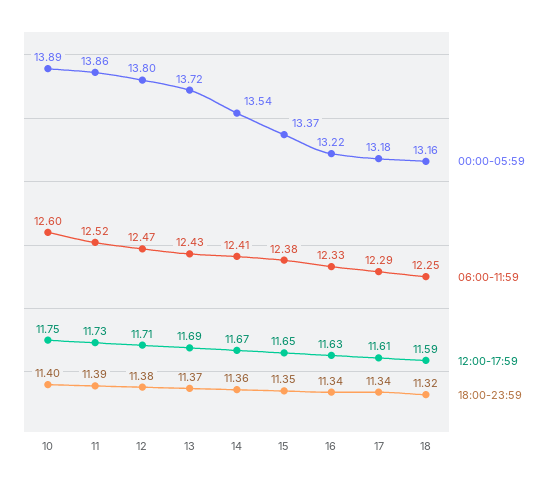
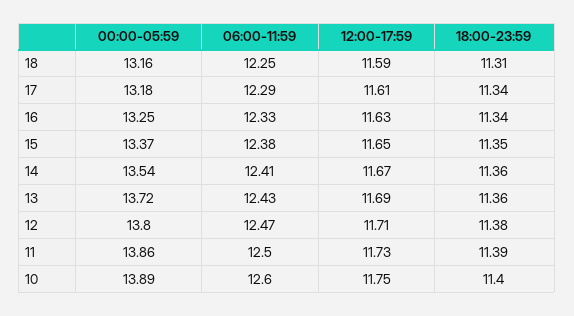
06:00-11:59, 11: 12.52 -> 12.5
18:00-23:59, 13: 11.37 -> 11.36
00:00-05:59, 16: 13.22 -> 13.25
18:00-23:59, 18: 11.32 -> 11.31

